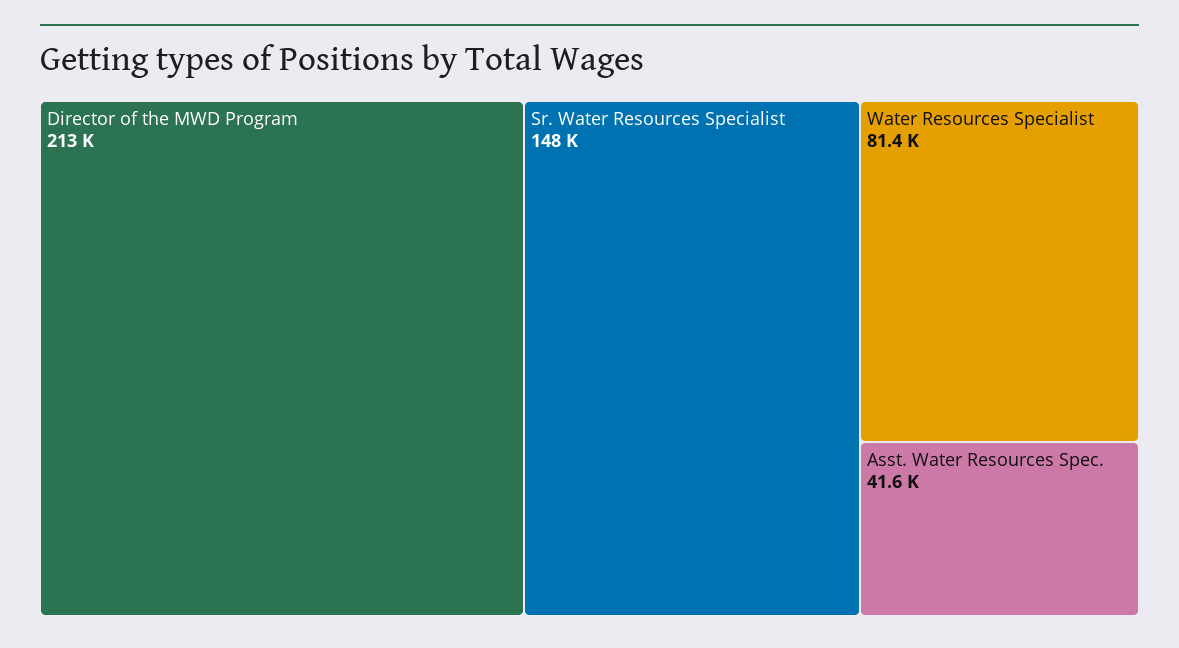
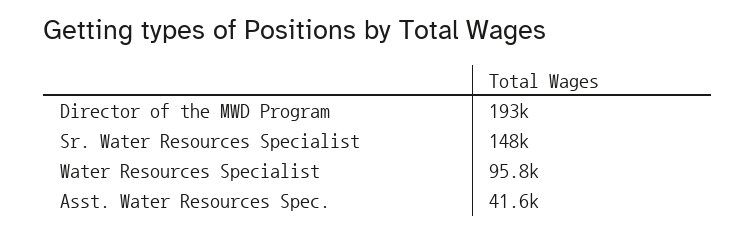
Director of the MWD Program: 213000 -> 193000
Water Resources Specialist: 81400 -> 95800

